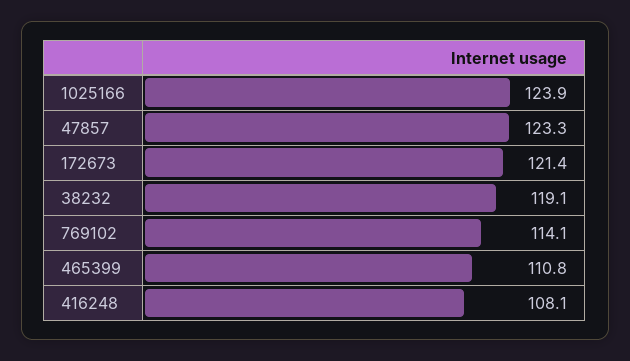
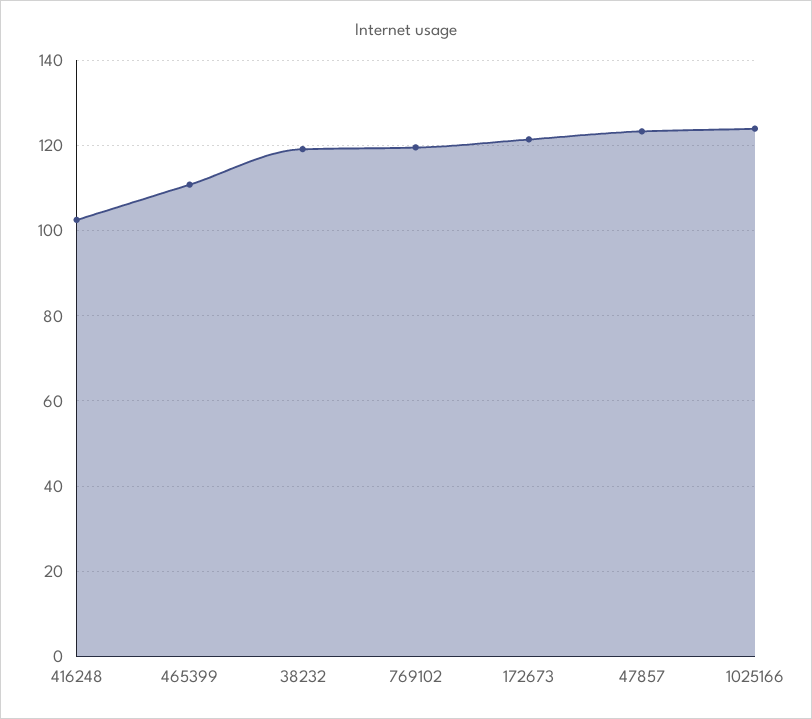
769102: 114.1 -> 120
416248: 108.1 -> 102

